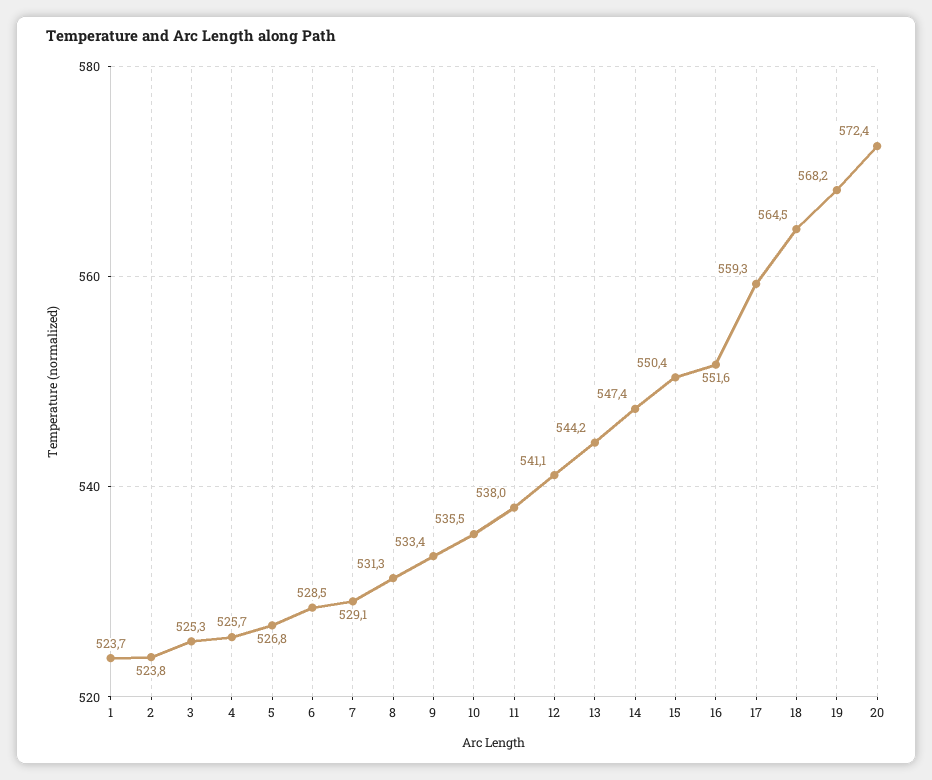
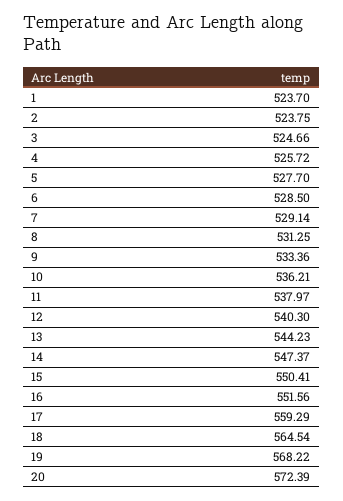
3: 525.3 -> 524.66
5: 526.8 -> 527.7
10: 535.5 -> 536.21
12: 541.1 -> 540.3

